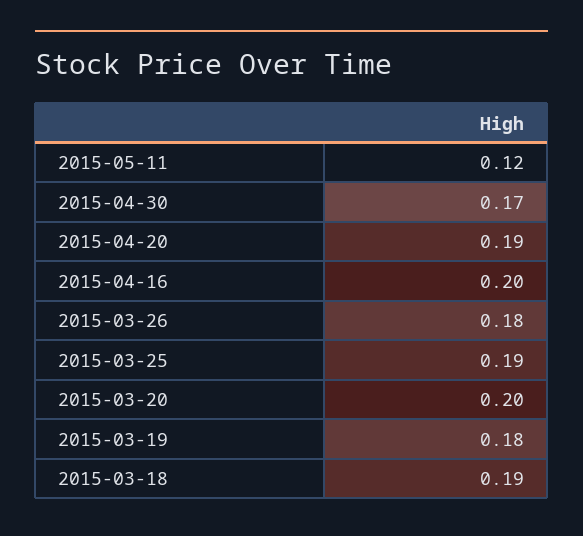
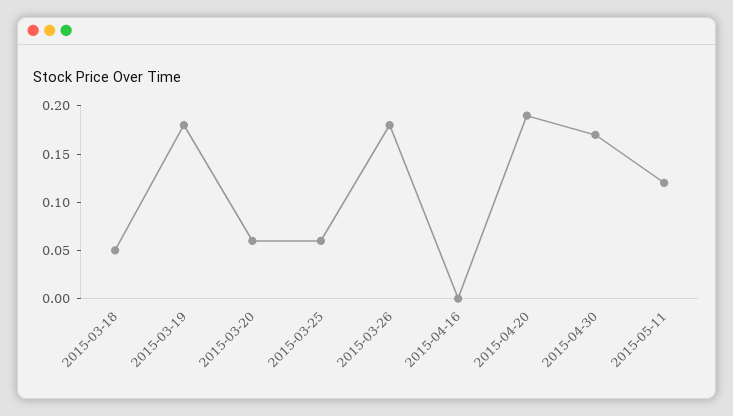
2015-04-16: 0.2 -> 0
2015-03-25: 0.19 -> 0.06
2015-03-20: 0.2 -> 0.06
2015-03-18: 0.19 -> 0.05

